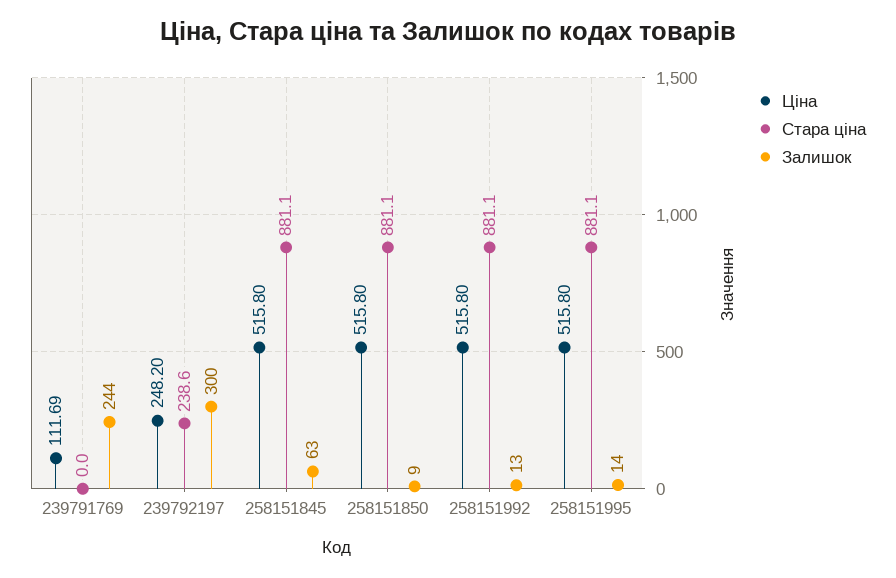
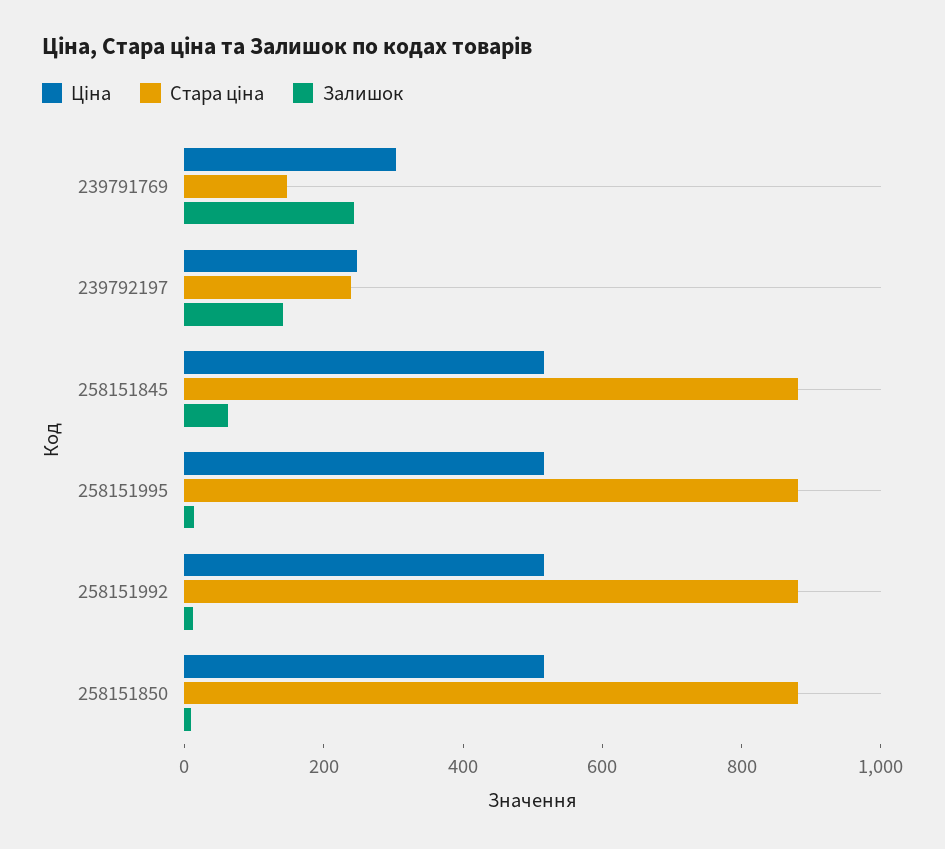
Ціна, 239791769: 111.69 -> 300
Стара ціна, 239791769: 0 -> 150
Залишок, 239792197: 300 -> 150

